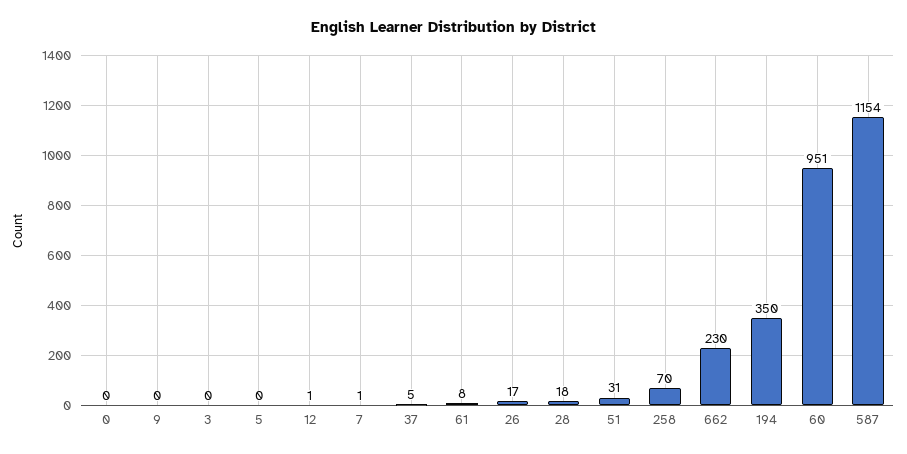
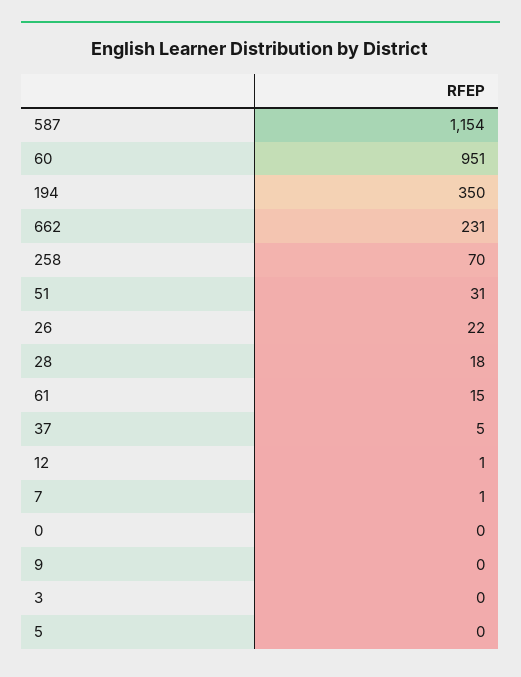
61: 8 -> 15
26: 17 -> 22
662: 230 -> 231

